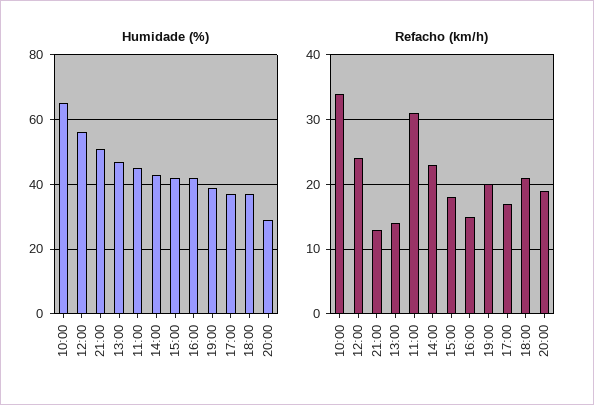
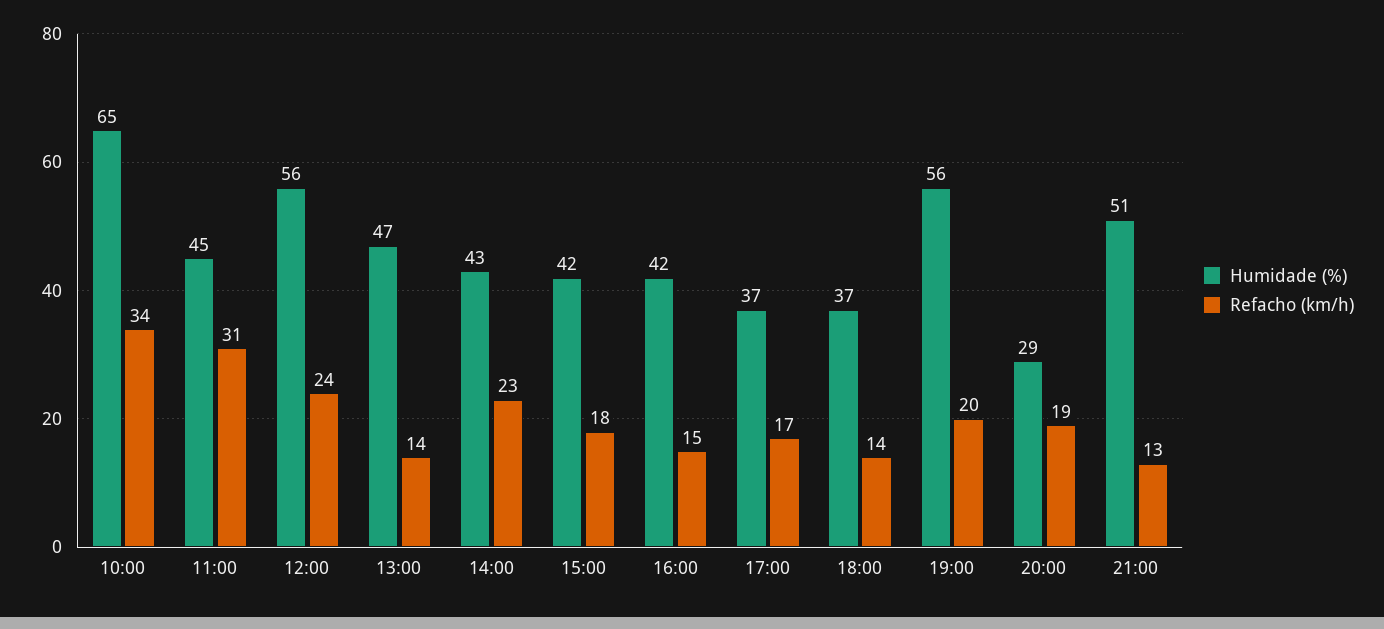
Humidade (%), 19:00: 40 -> 56
Refacho (km/h), 18:00: 21 -> 14

